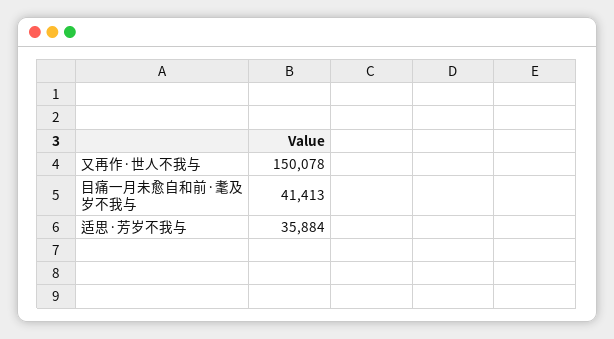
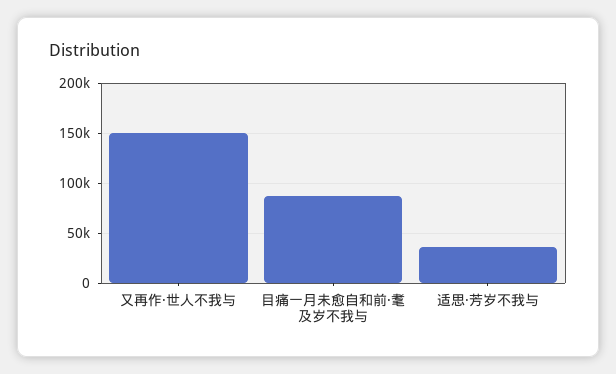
目痛一月未愈自和前·耄及岁不我与: 41413 -> 90000

